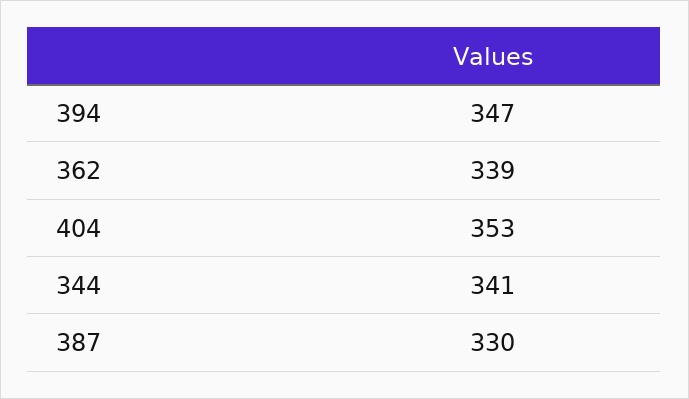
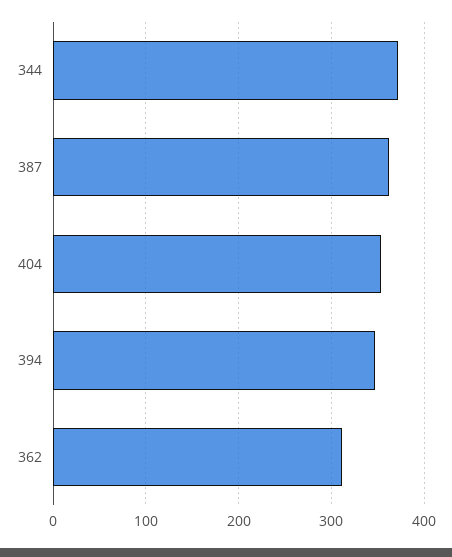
362: 339 -> 310
344: 341 -> 370
387: 330 -> 360

